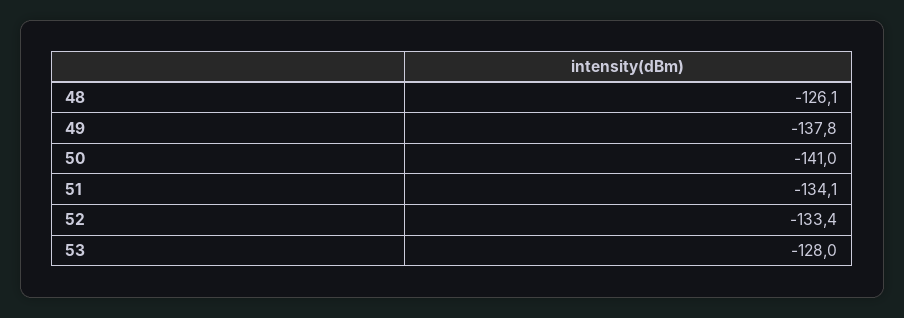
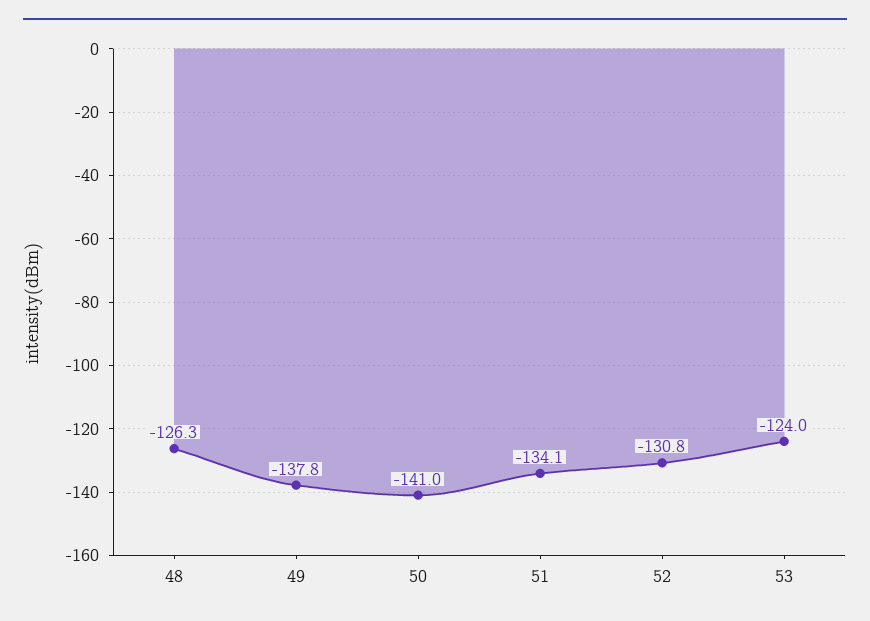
48: -126.1 -> -126.3
52: -133.4 -> -130.8
53: -128 -> -124

